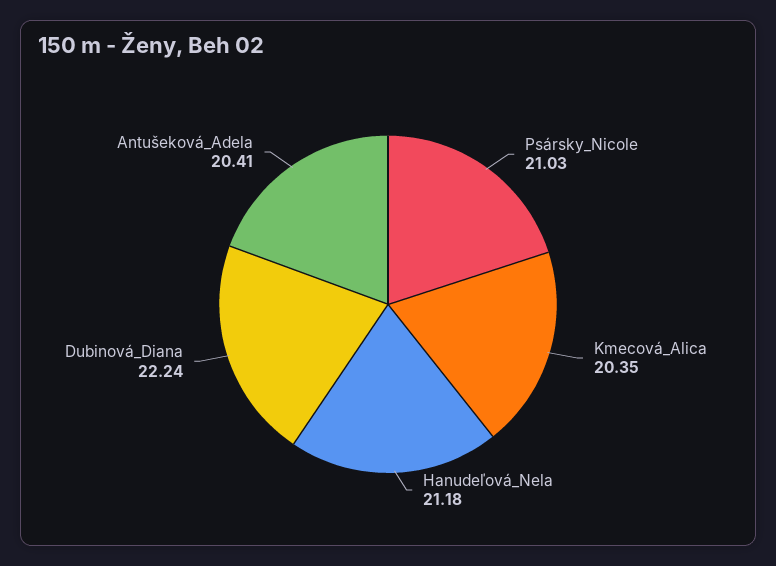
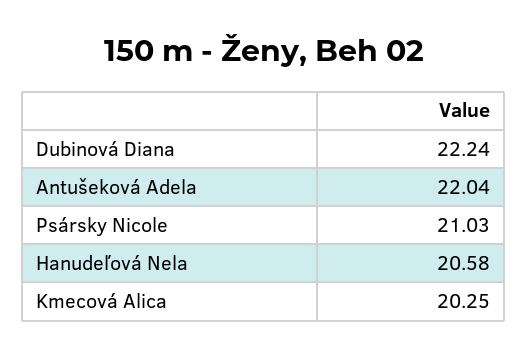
Kmecová_Alica: 20.35 -> 20.25
Hanudeľová_Nela: 21.18 -> 20.58
Antušeková_Adela: 20.41 -> 22.04

